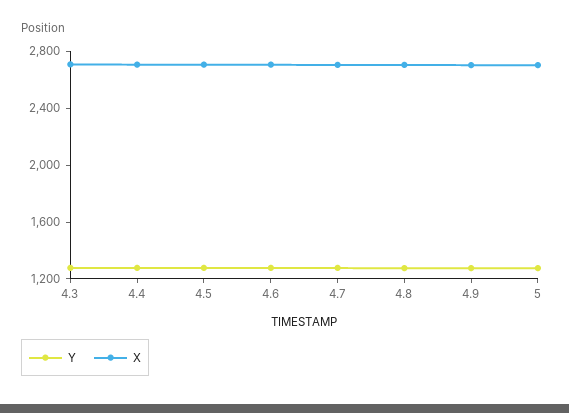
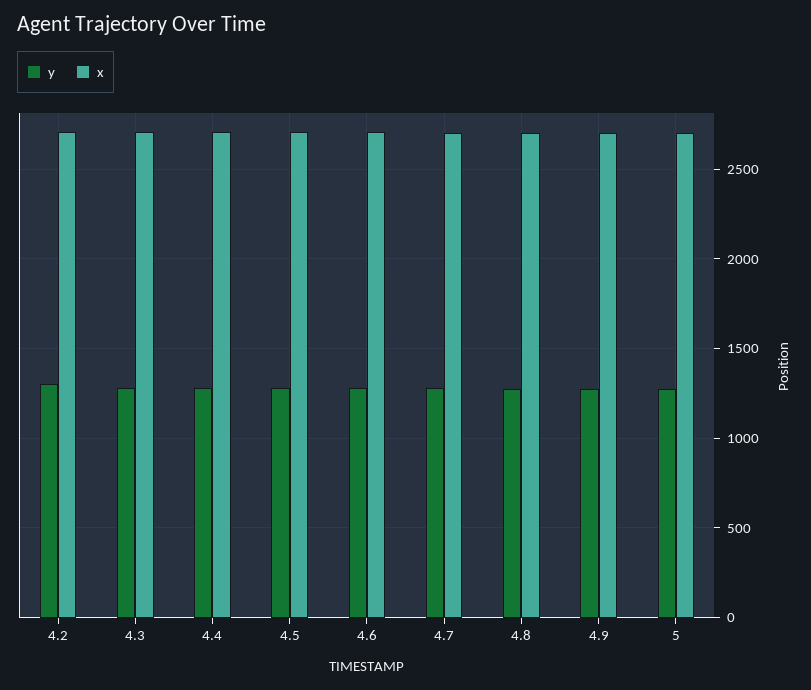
Y, 4.2: none -> 1300
X, 4.2: none -> 2700

